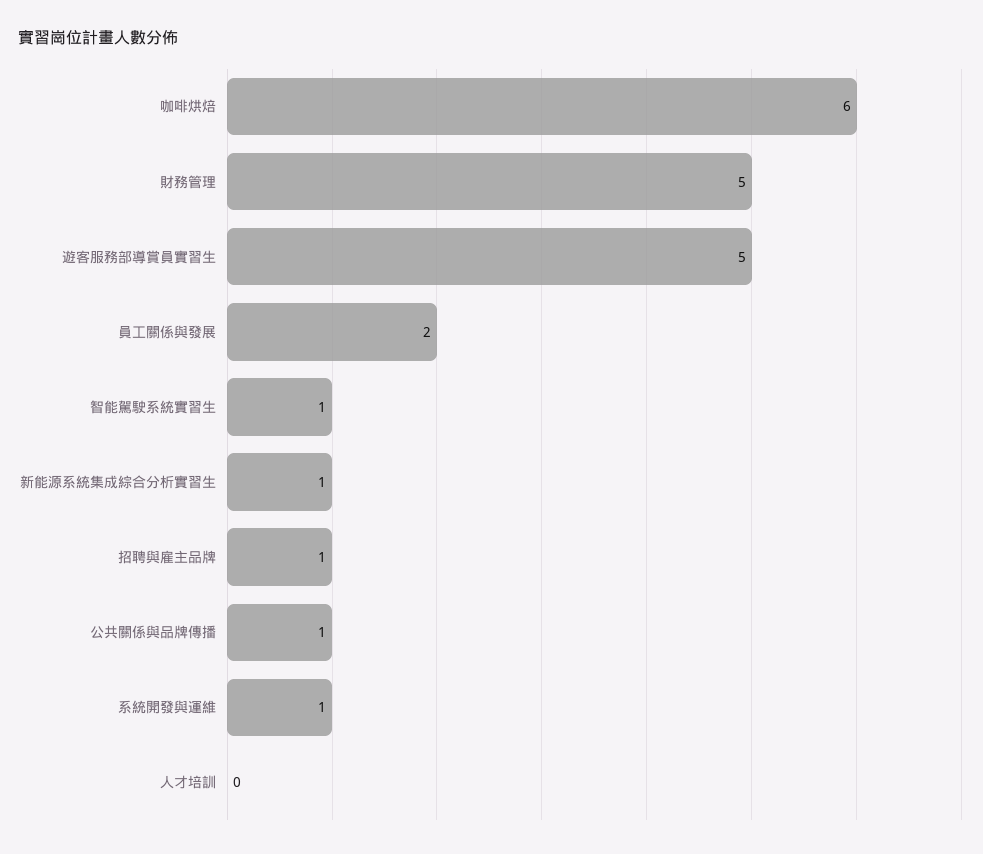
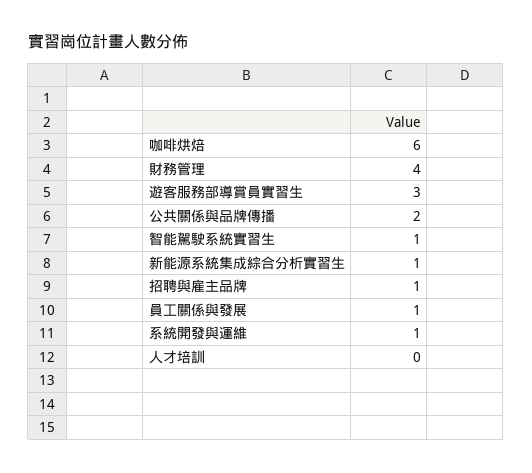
財務管理: 5 -> 4
遊客服務部導賞員實習生: 5 -> 3
員工關係與發展: 2 -> 1
公共關係與品牌傳播: 1 -> 2

